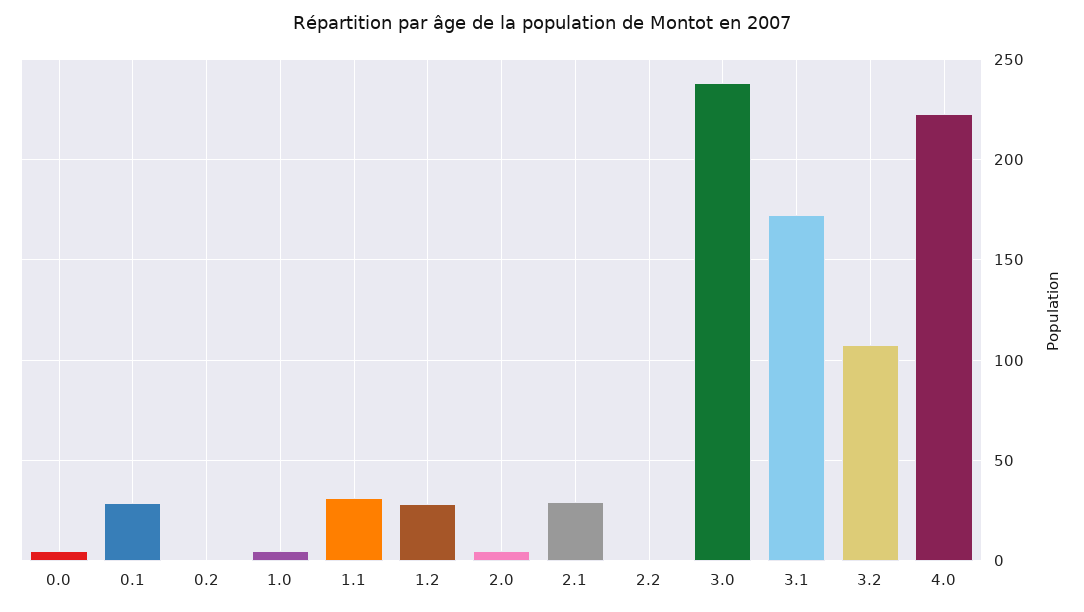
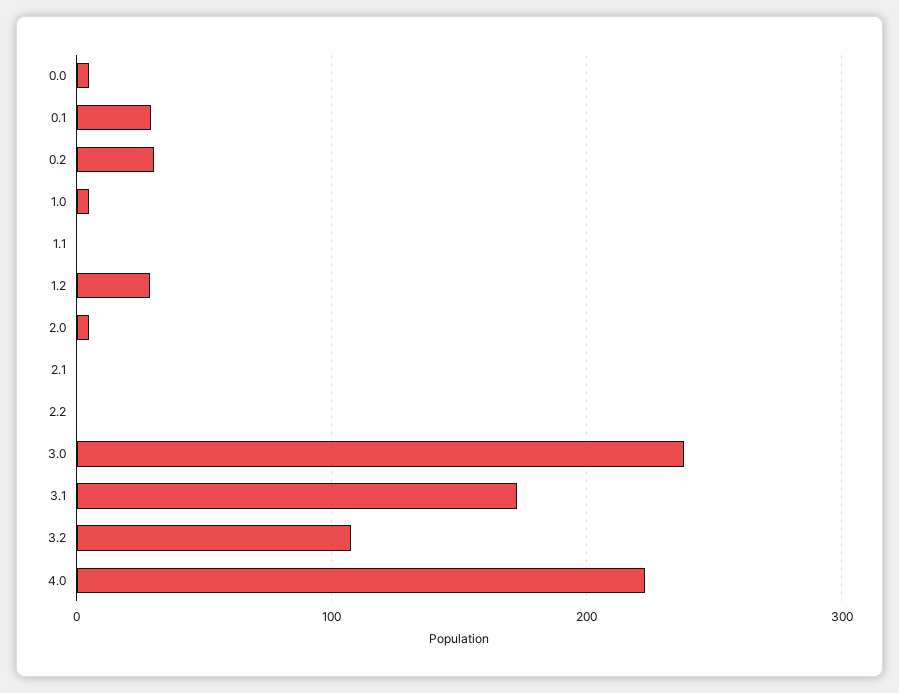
0.2: 0 -> 30
1.1: 30 -> 0
2.1: 30 -> 0

